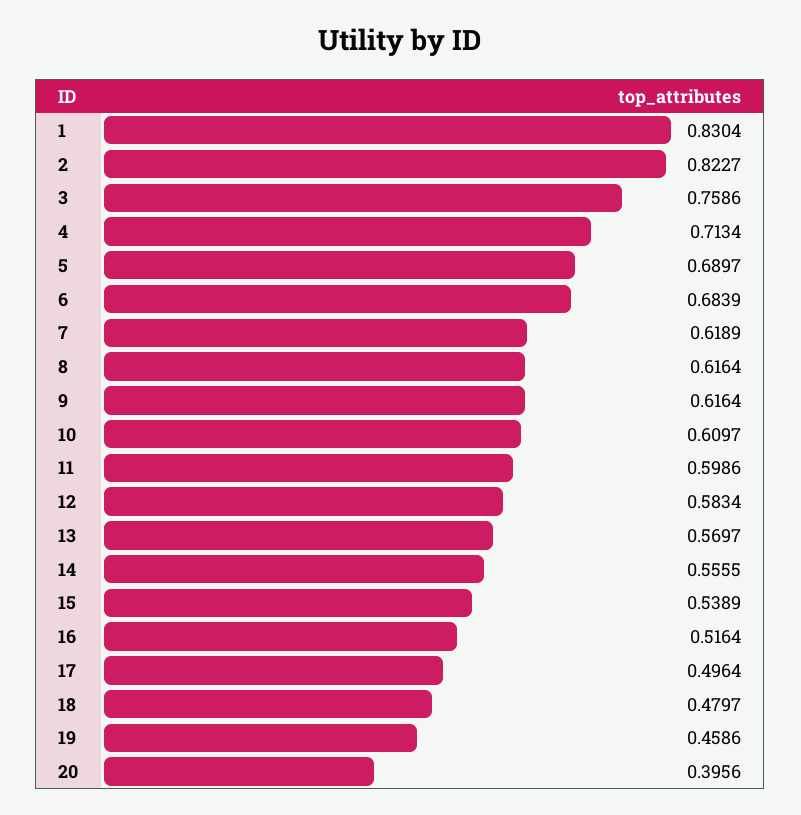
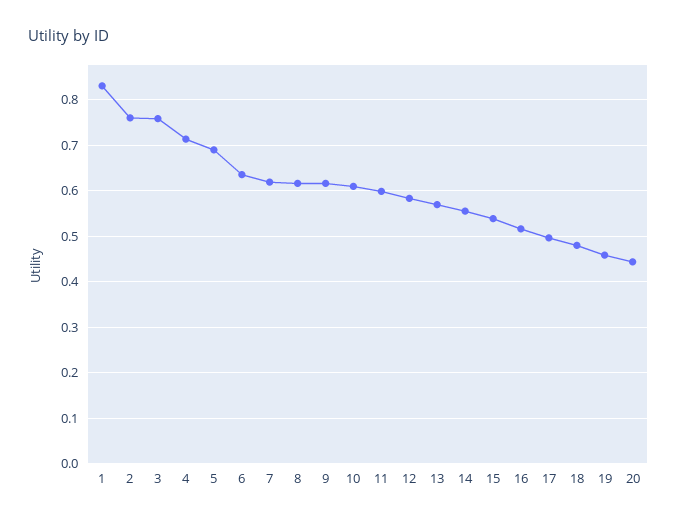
2: 0.8227 -> 0.76
6: 0.6839 -> 0.64
20: 0.3956 -> 0.44

